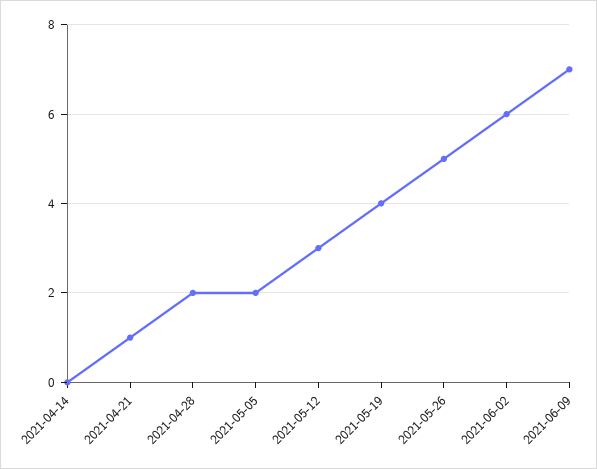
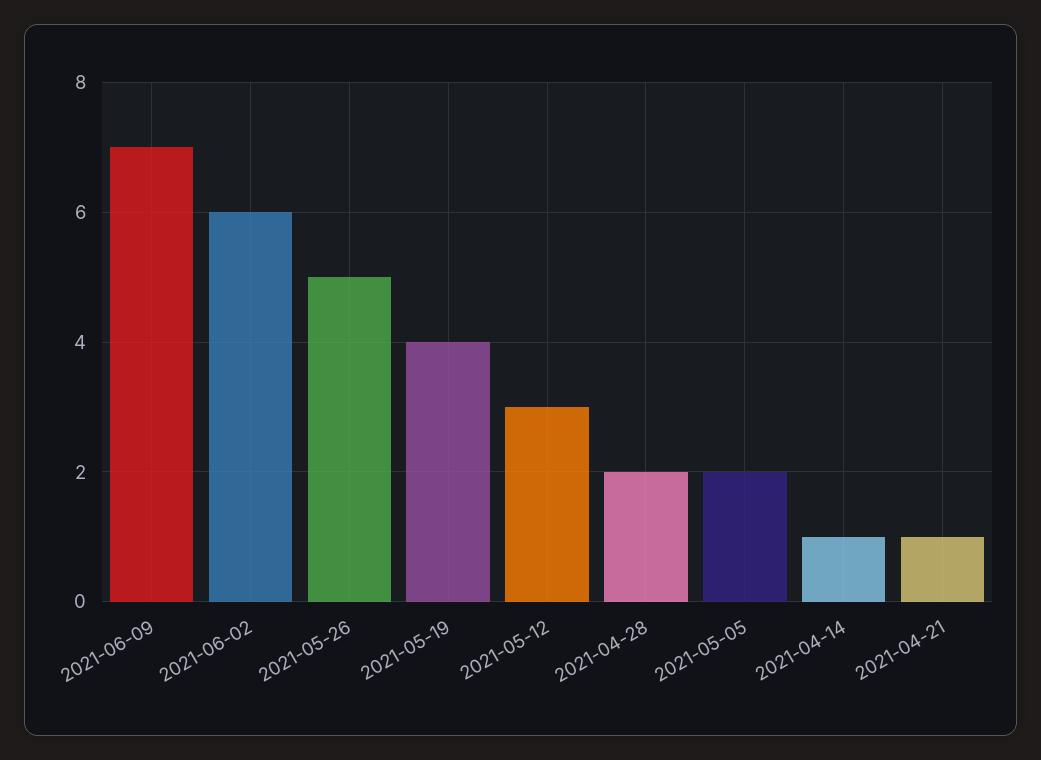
2021-04-14: 0 -> 1

